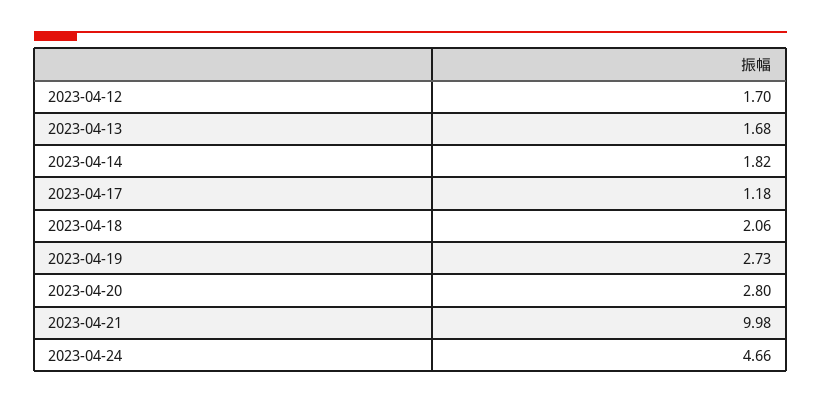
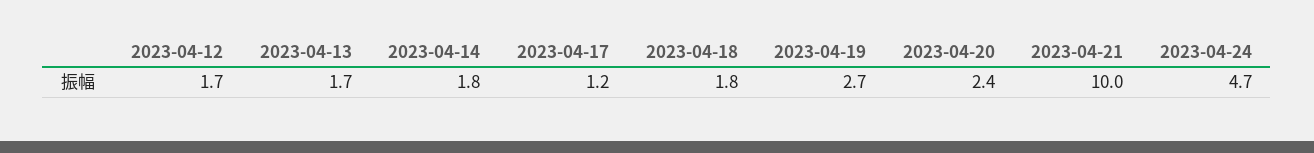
2023-04-18: 2.06 -> 1.8
2023-04-20: 2.8 -> 2.4

